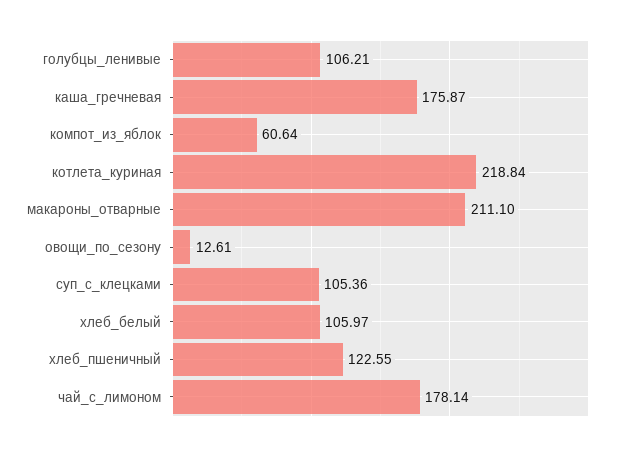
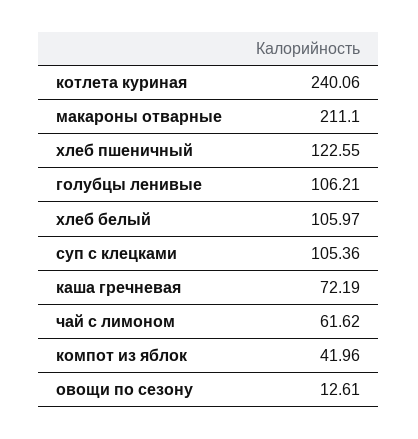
каша_гречневая: 175.87 -> 72.19
компот_из_яблок: 60.64 -> 41.96
котлета_куриная: 218.84 -> 240.06
чай_с_лимоном: 178.14 -> 61.62

